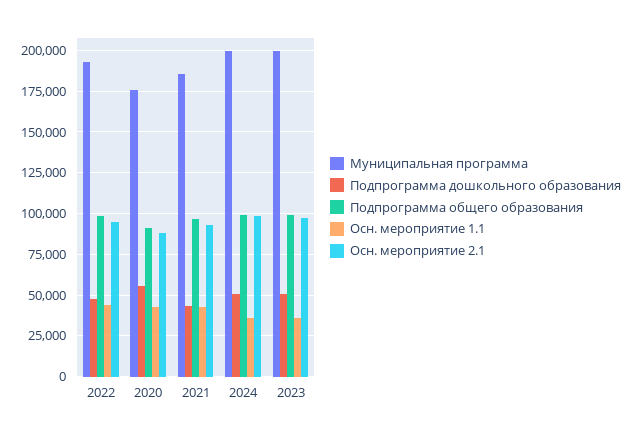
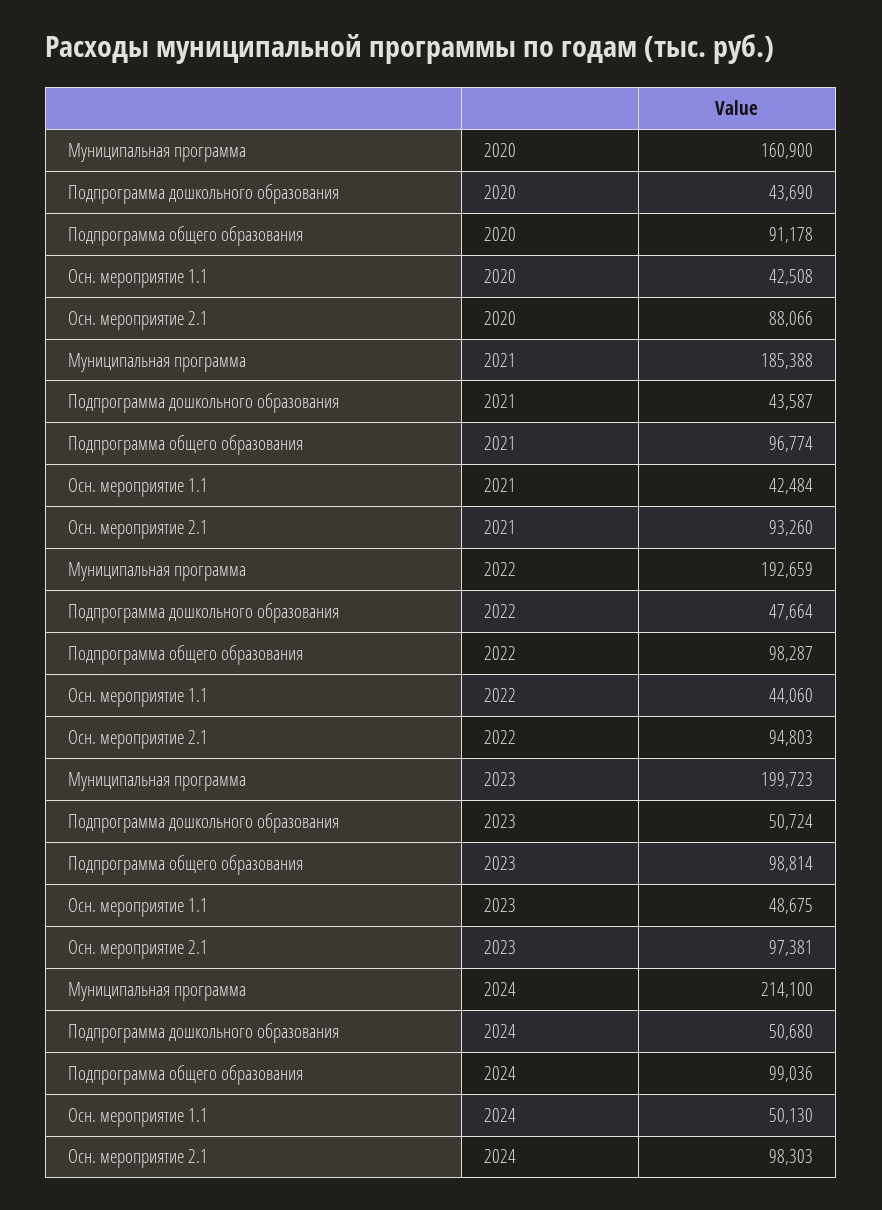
Муниципальная программа, 2020: 175000 -> 160900
Подпрограмма дошкольного образования, 2020: 55000 -> 43690
Муниципальная программа, 2024: 200000 -> 214100
Осн. мероприятие 1.1, 2024: 35000 -> 50130
Осн. мероприятие 1.1, 2023: 35000 -> 48675

